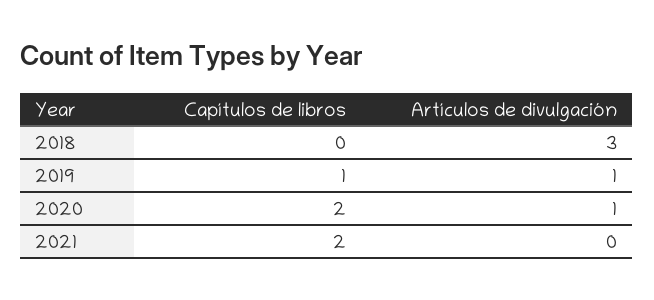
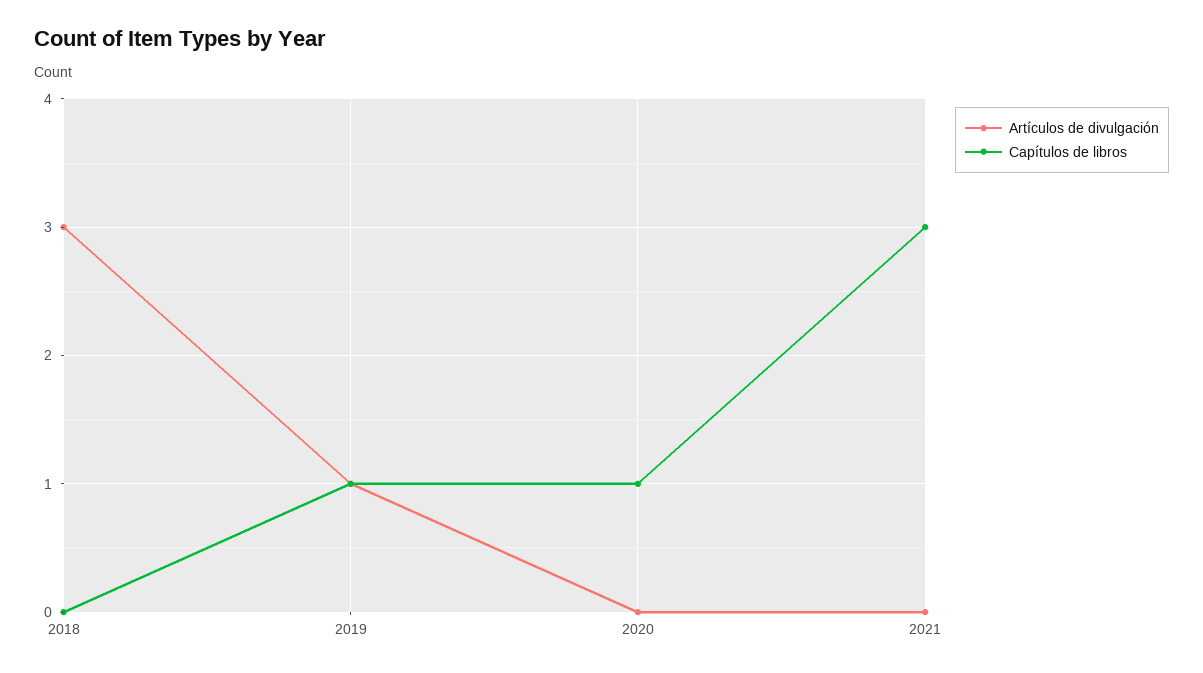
Capítulos de libros, 2020: 2 -> 1
Artículos de divulgación, 2020: 1 -> 0
Capítulos de libros, 2021: 2 -> 3

